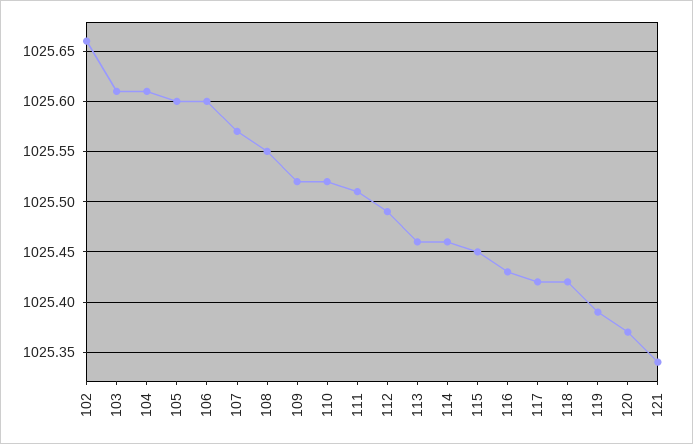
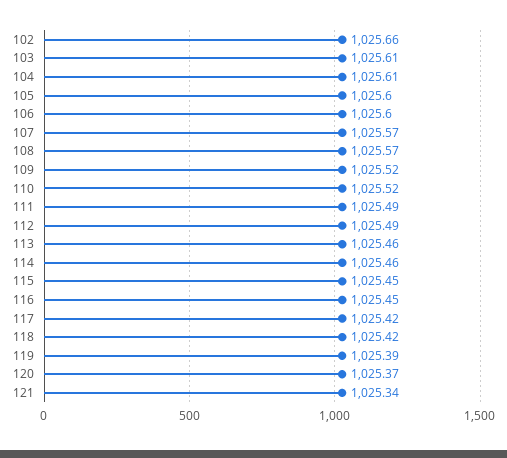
108: 1025.55 -> 1025.57
111: 1025.51 -> 1025.49
116: 1025.43 -> 1025.45

